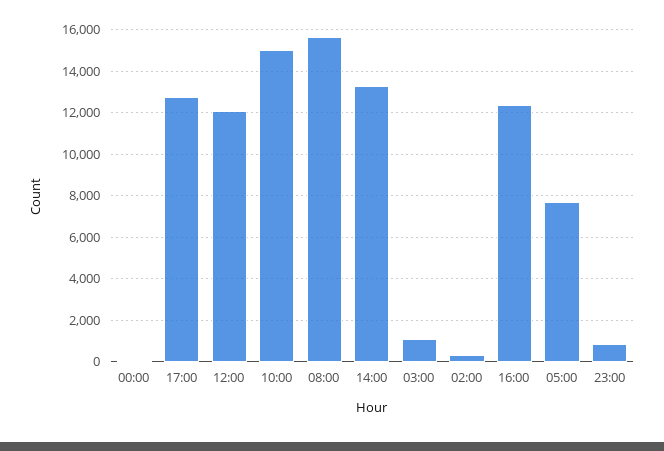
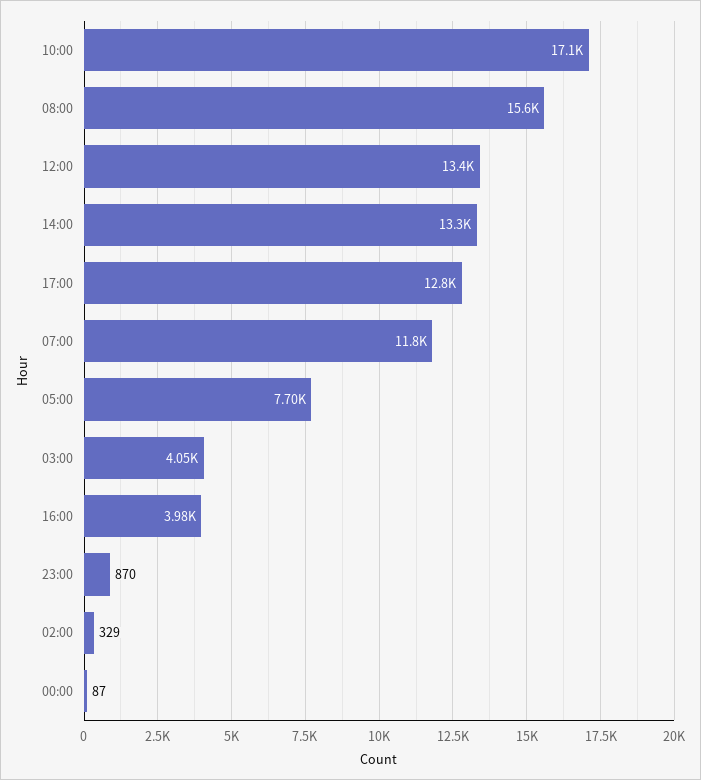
12:00: 12000 -> 13400
10:00: 15000 -> 17100
03:00: 1000 -> 4050
16:00: 12500 -> 3980
07:00: none -> 11800

